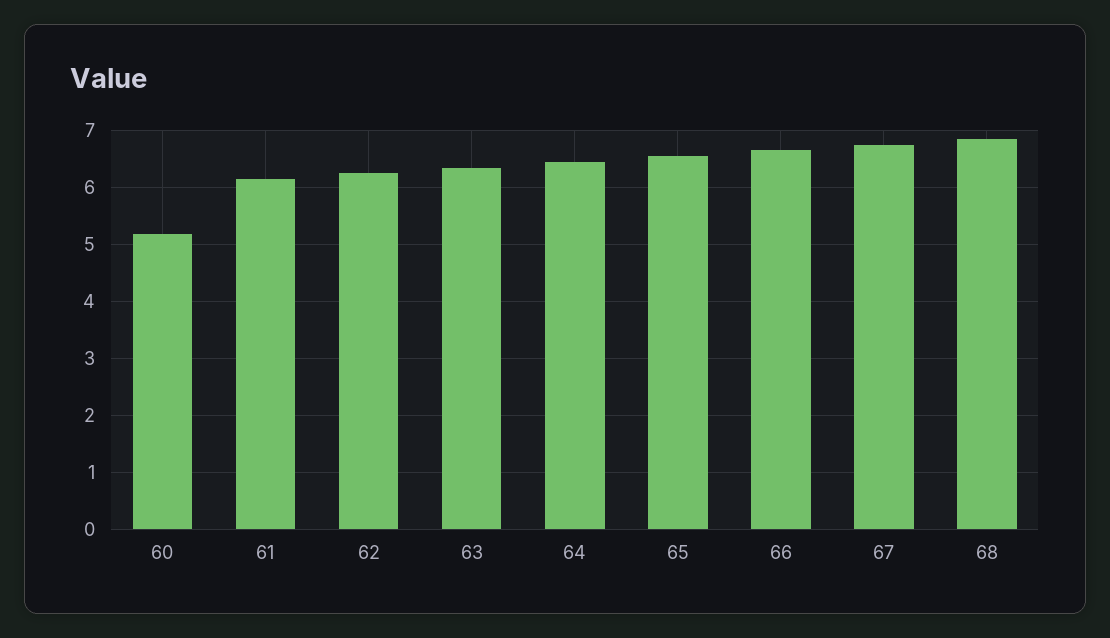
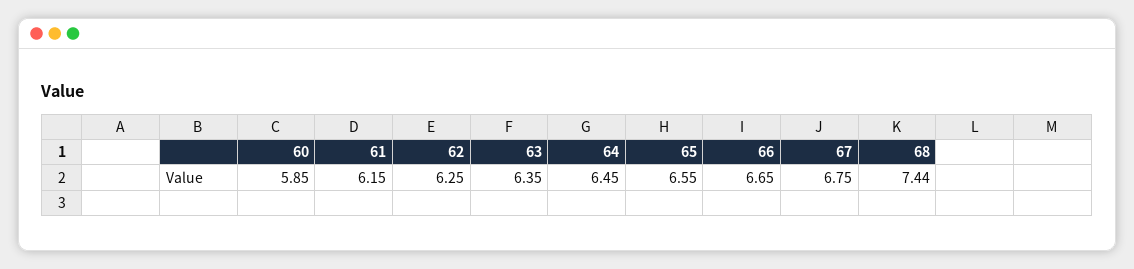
60: 5.2 -> 5.85
68: 6.8 -> 7.44

